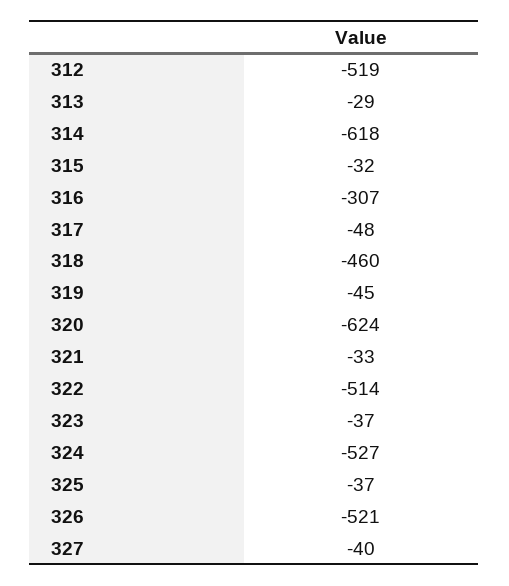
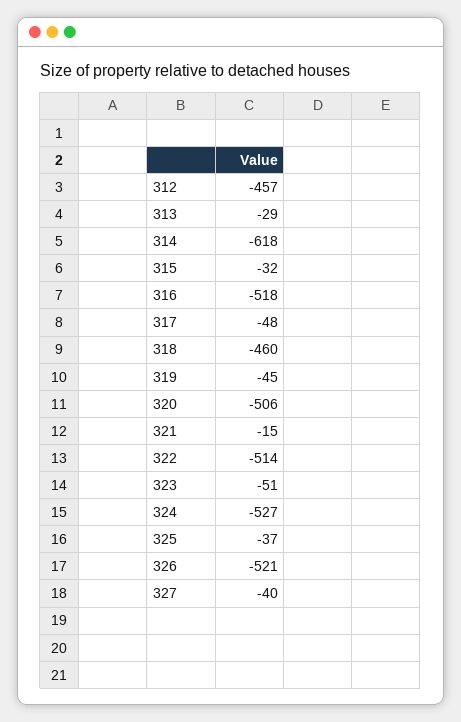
312: -519 -> -457
316: -307 -> -518
320: -624 -> -506
321: -33 -> -15
323: -37 -> -51

